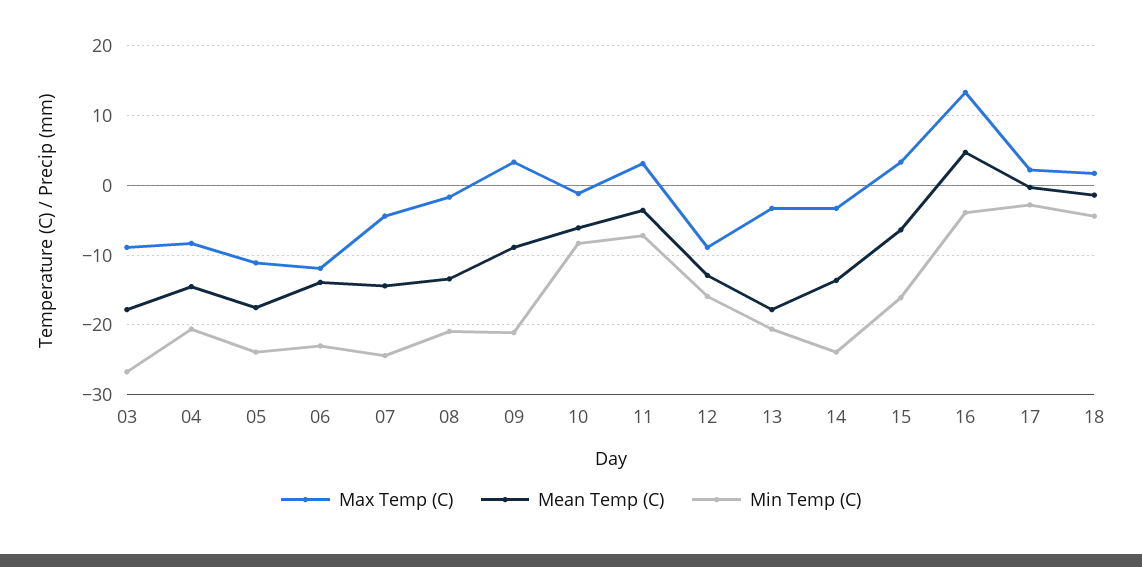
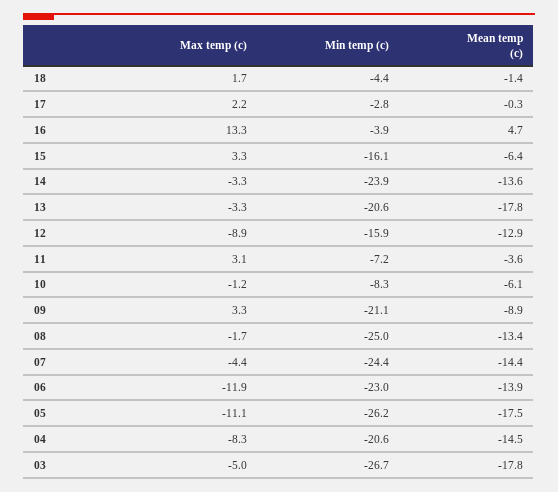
Max Temp (C), 03: -9 -> -5
Min Temp (C), 05: -24 -> -26.2
Min Temp (C), 08: -21 -> -25

